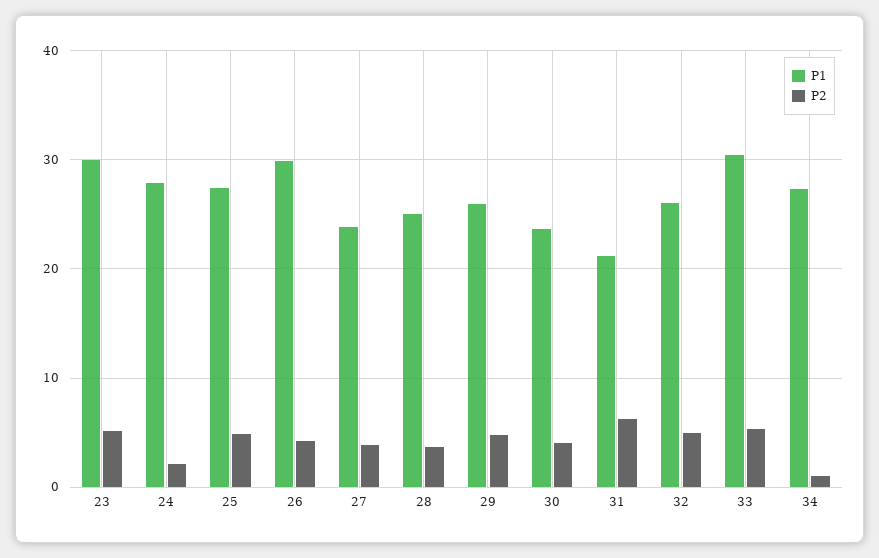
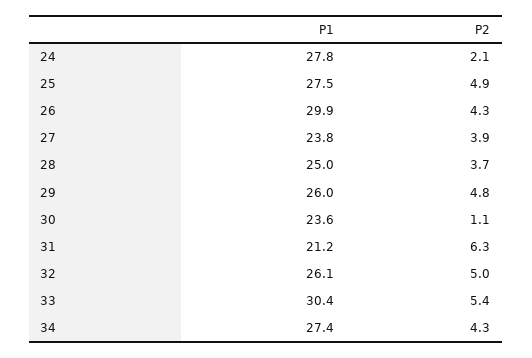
P1, 23: 30 -> none
P2, 23: 5 -> none
P2, 30: 4 -> 1.1
P2, 34: 1 -> 4.3

